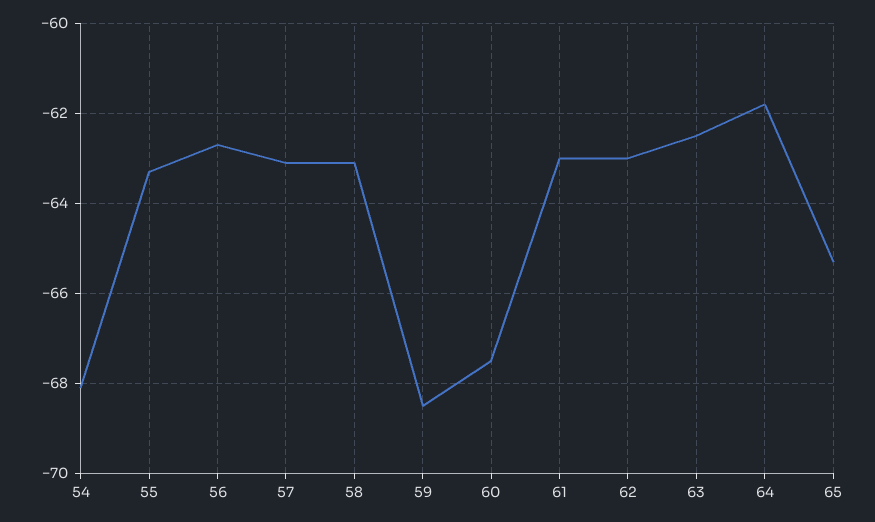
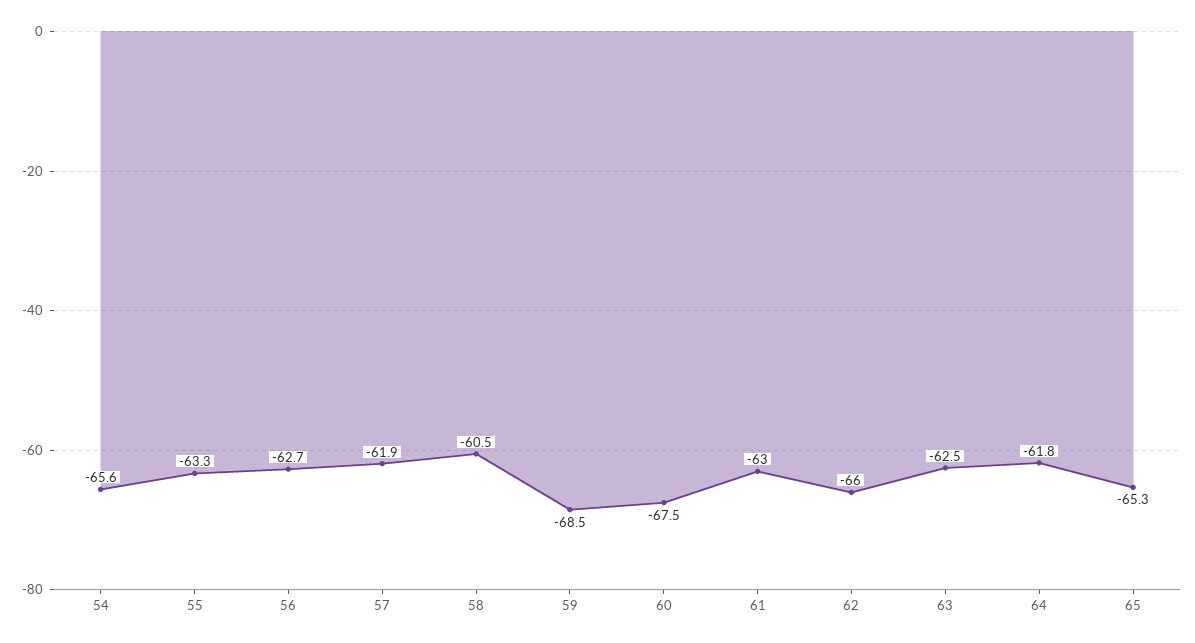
54: -68 -> -65.6
57: -63 -> -61.9
58: -63 -> -60.5
62: -63 -> -66

